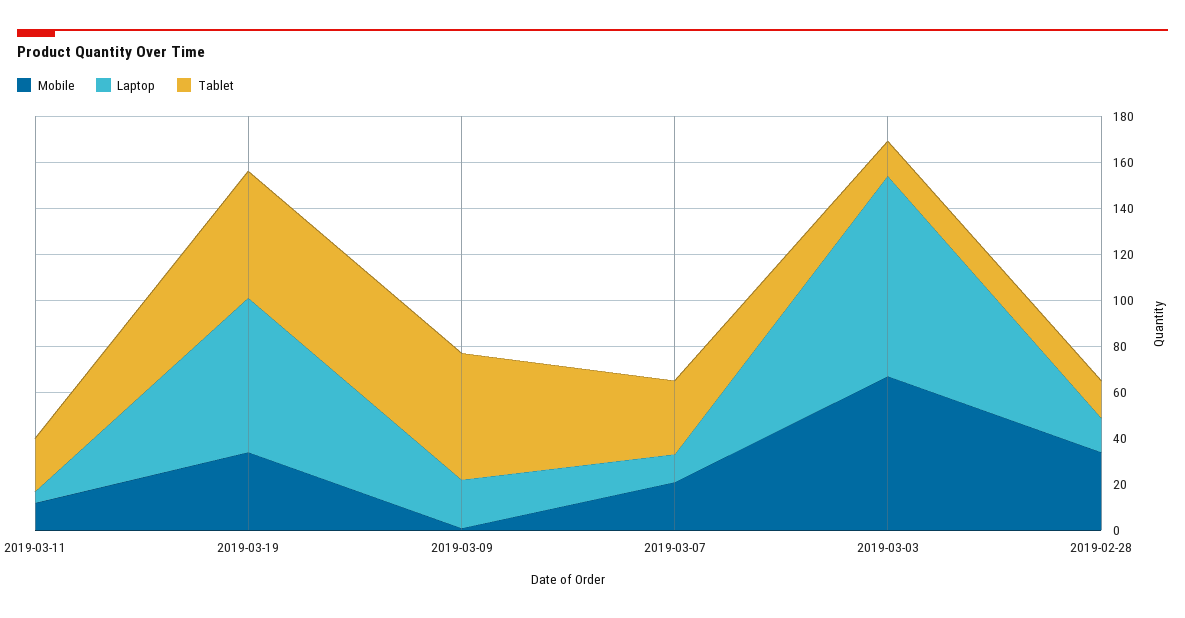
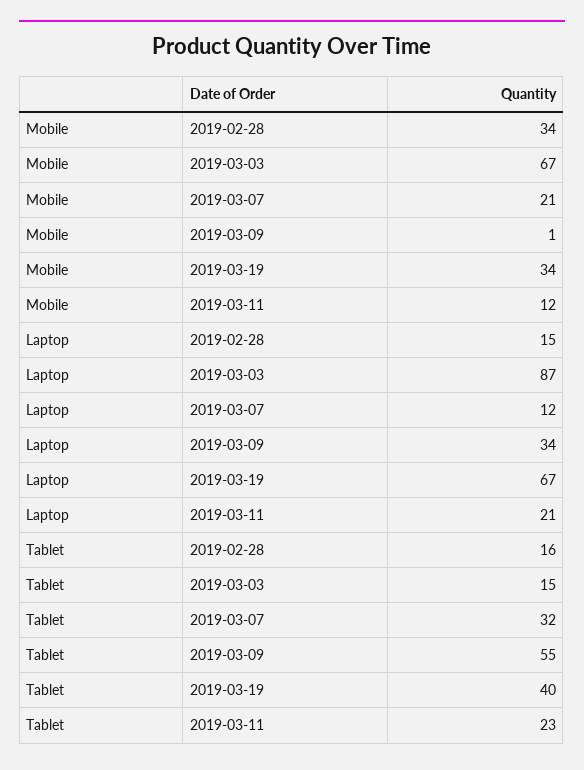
Laptop, 2019-03-11: 5 -> 21
Tablet, 2019-03-19: 55 -> 40
Laptop, 2019-03-09: 20 -> 34

